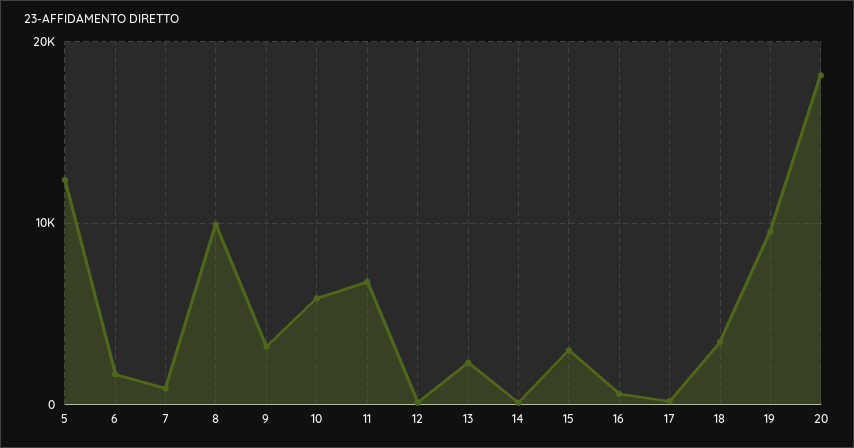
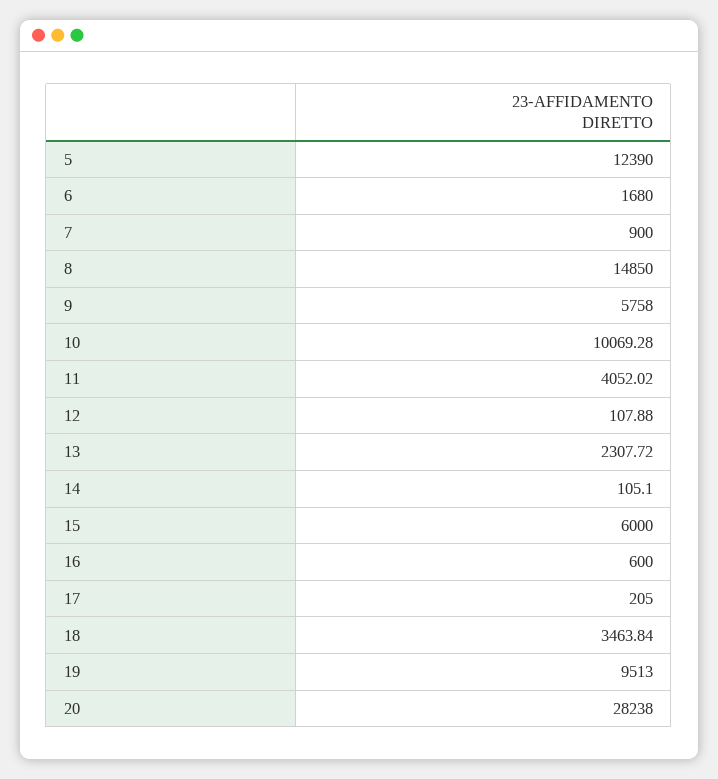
8: 10000 -> 14850
9: 3000 -> 5758
10: 6000 -> 10069.28
11: 7000 -> 4052.02
15: 3000 -> 6000
20: 18000 -> 28238

